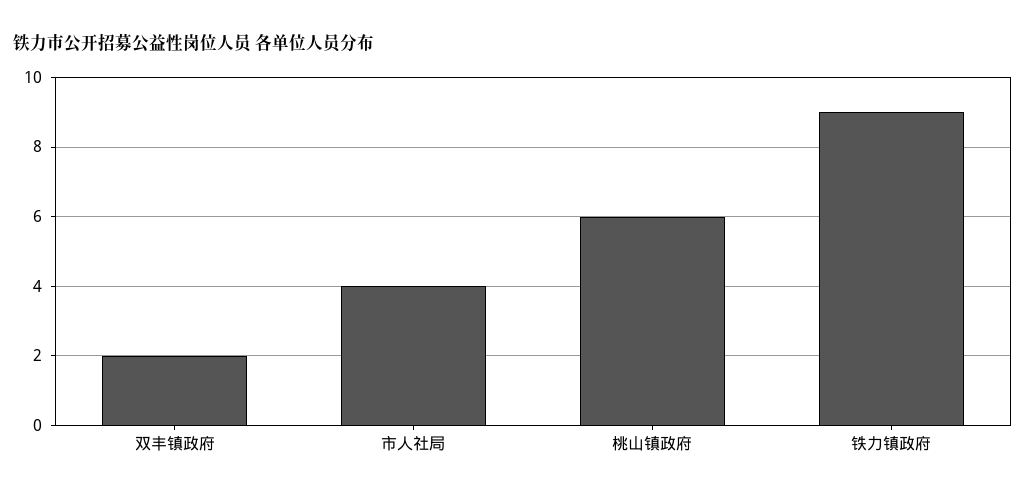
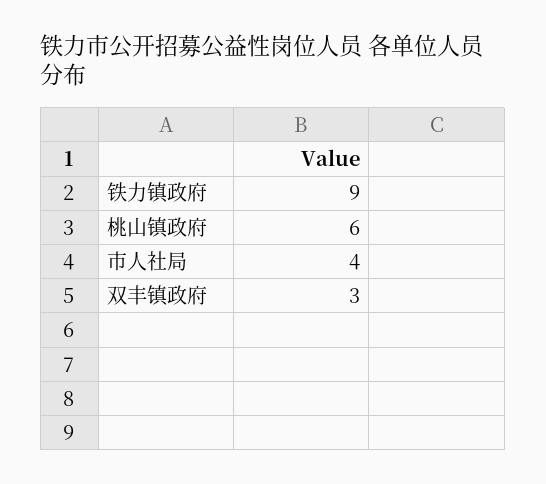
双丰镇政府: 2 -> 3

